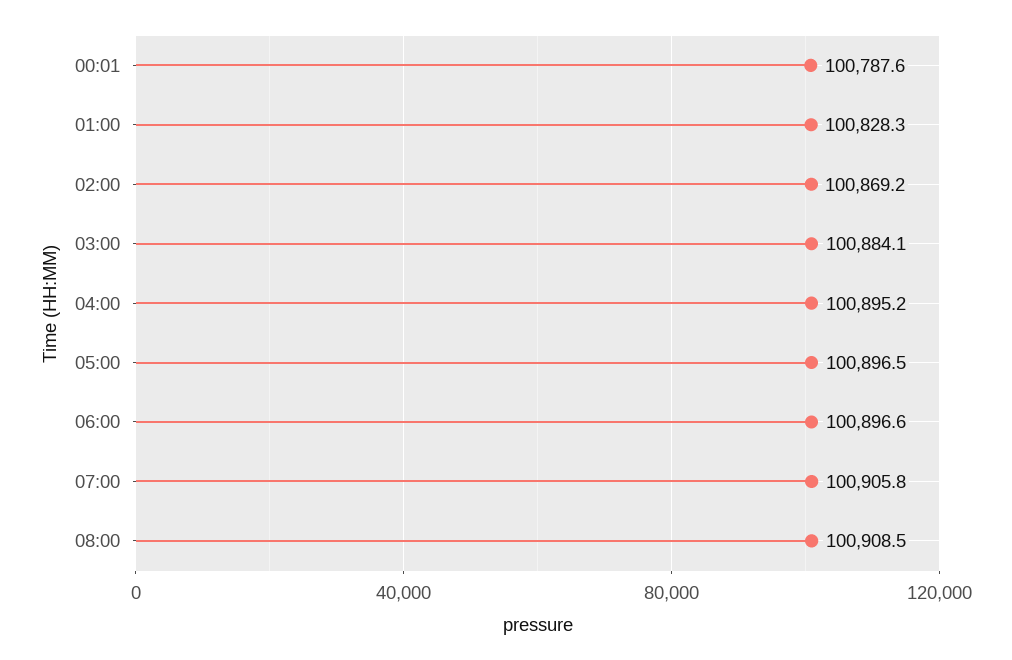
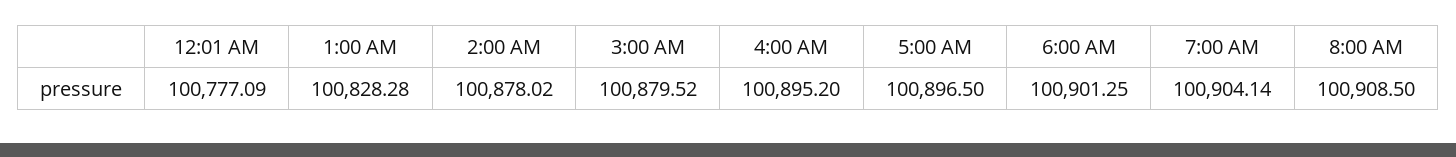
00:01: 100787.6 -> 100777.09
02:00: 100869.2 -> 100878.02
03:00: 100884.1 -> 100879.52
06:00: 100896.6 -> 100901.25
07:00: 100905.8 -> 100904.14

